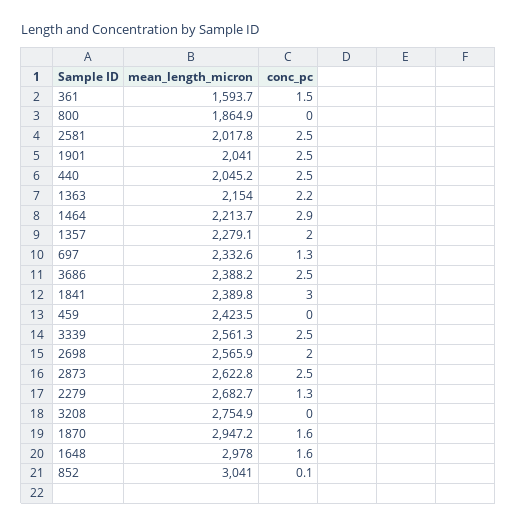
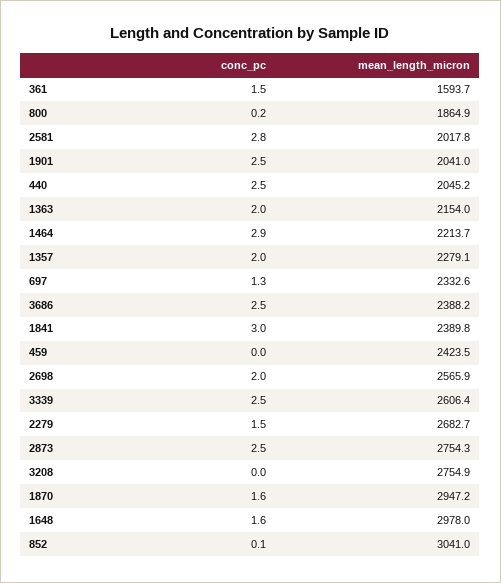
conc_pc, 800: 0 -> 0.2
conc_pc, 2581: 2.5 -> 2.8
conc_pc, 1363: 2.2 -> 2
mean_length_micron, 3339: 2561.3 -> 2606.4
mean_length_micron, 2873: 2622.8 -> 2754.3
conc_pc, 2279: 1.3 -> 1.5

